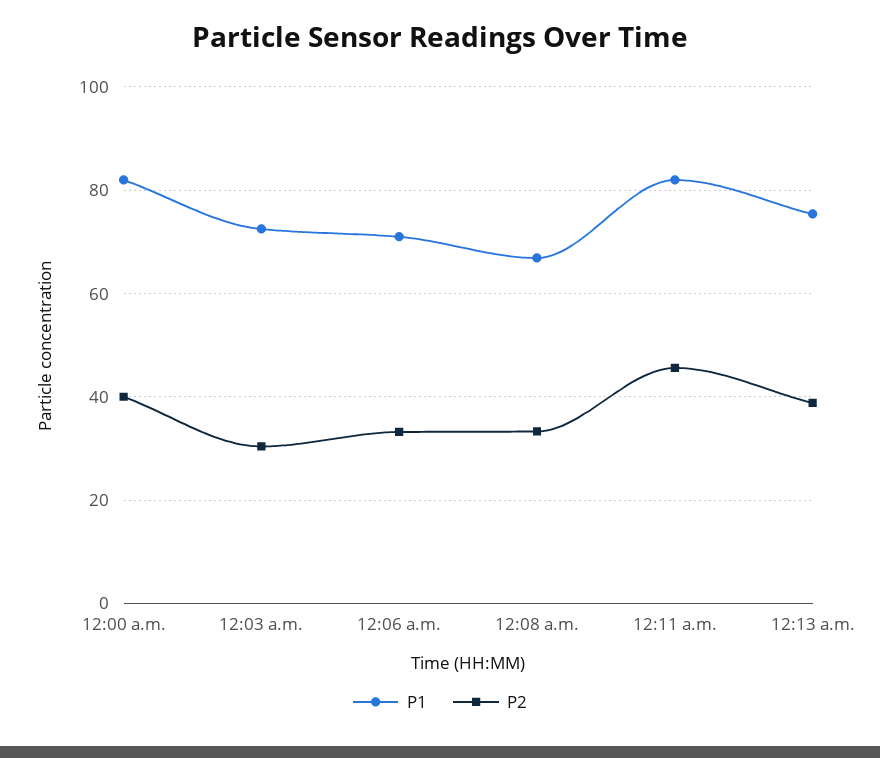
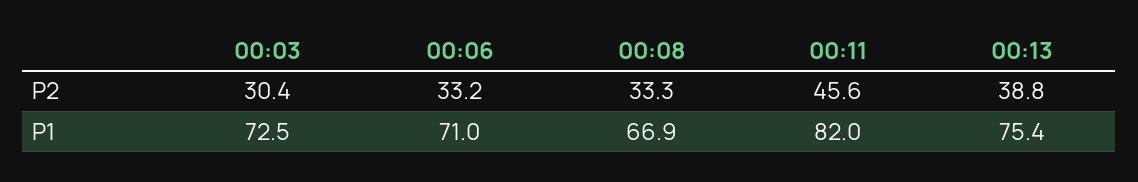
P1, 12:00 a.m.: 82 -> none
P2, 12:00 a.m.: 40 -> none

